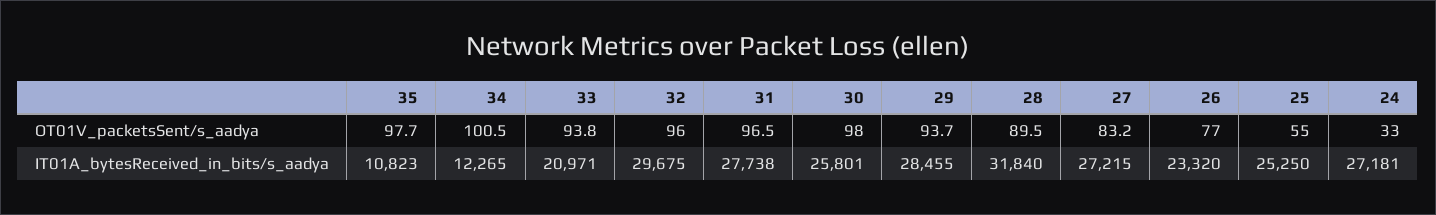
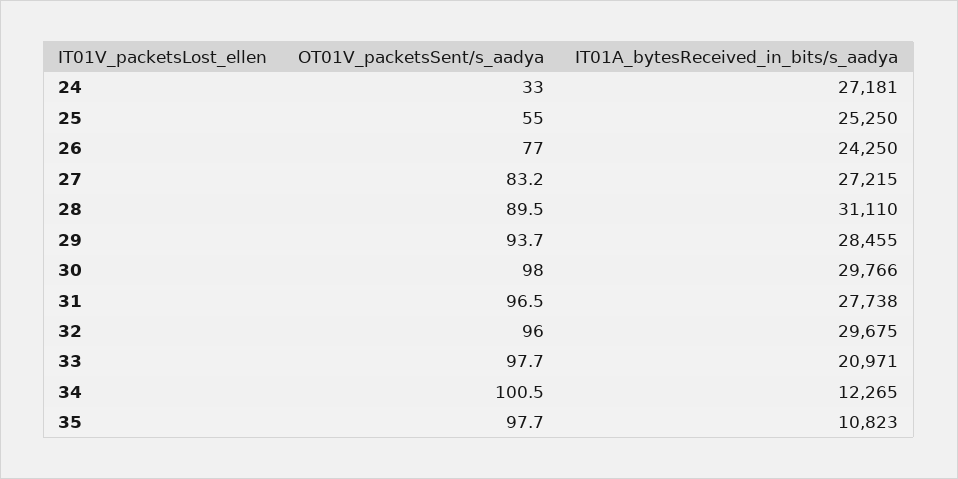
33, OT01V_packetsSent/s_aadya: 93.8 -> 97.7
30, IT01A_bytesReceived_in_bits/s_aadya: 25801 -> 29766
28, IT01A_bytesReceived_in_bits/s_aadya: 31840 -> 31110
26, IT01A_bytesReceived_in_bits/s_aadya: 23320 -> 24250

